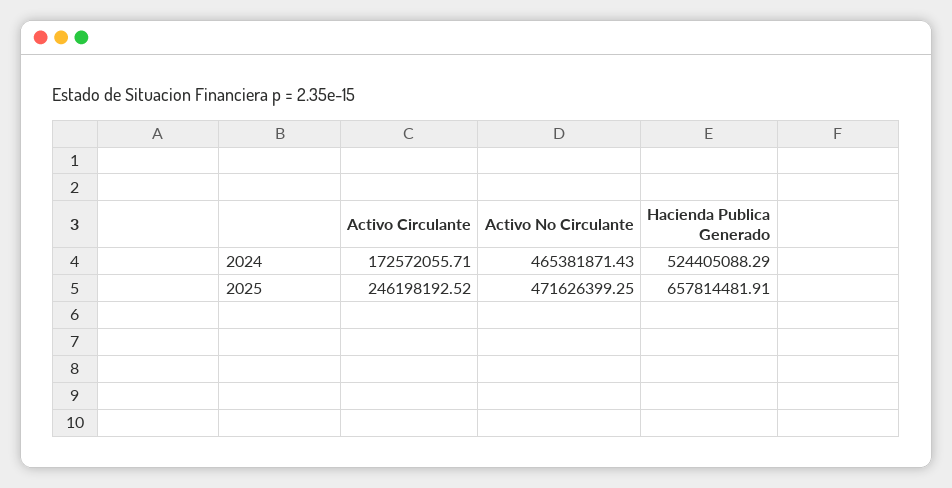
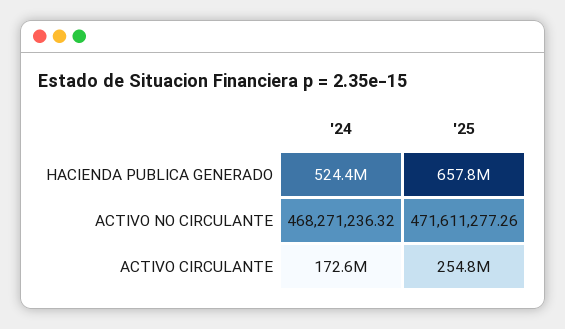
Activo No Circulante, 2024: 465381871.43 -> 468271236.32
Activo Circulante, 2025: 246198192.52 -> 254800000
Activo No Circulante, 2025: 471626399.25 -> 471611277.26

